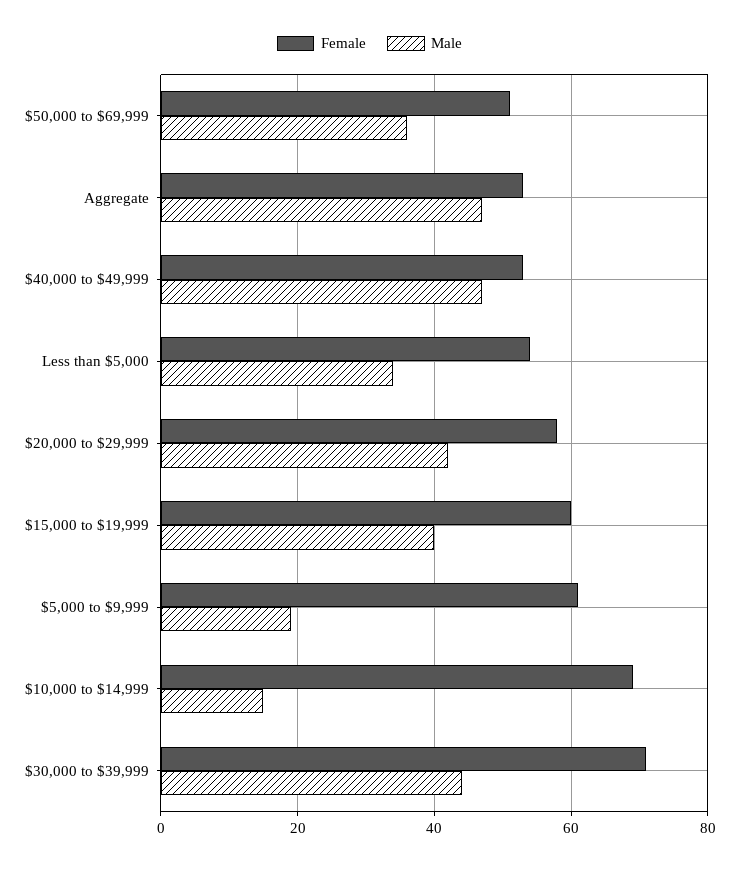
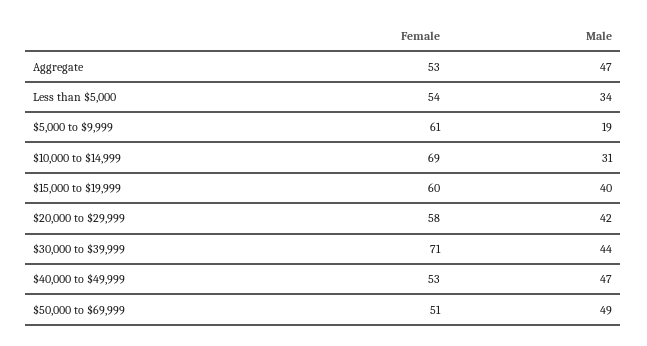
Male, $50,000 to $69,999: 35 -> 49
Male, $10,000 to $14,999: 15 -> 31

